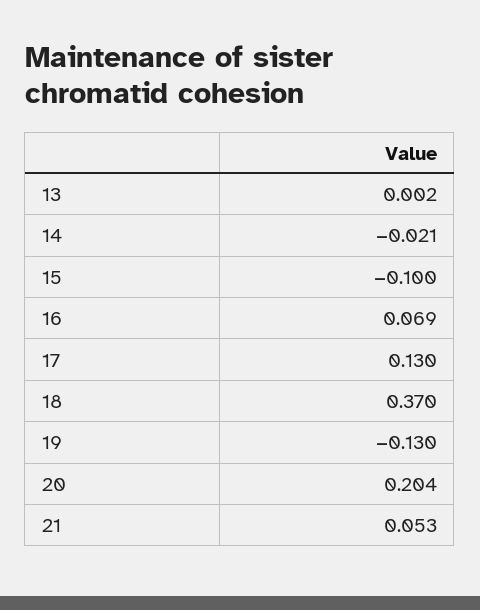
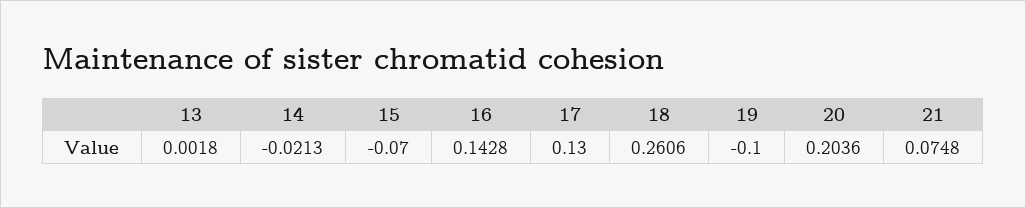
15: -0.1 -> -0.07
16: 0.069 -> 0.1428
18: 0.37 -> 0.2606
19: -0.13 -> -0.1
21: 0.053 -> 0.0748

